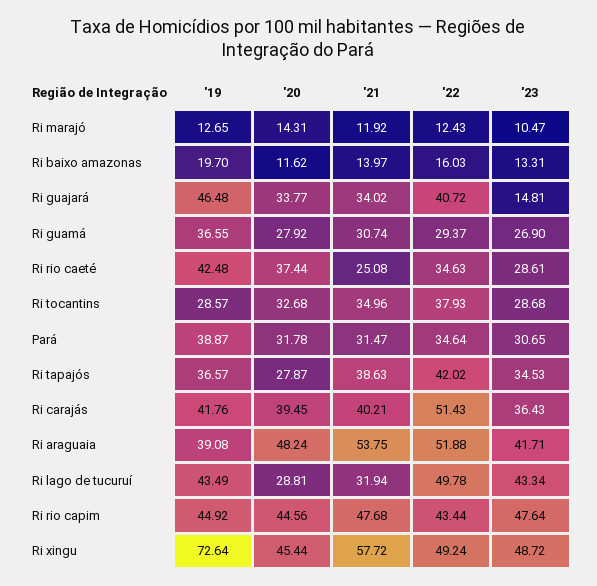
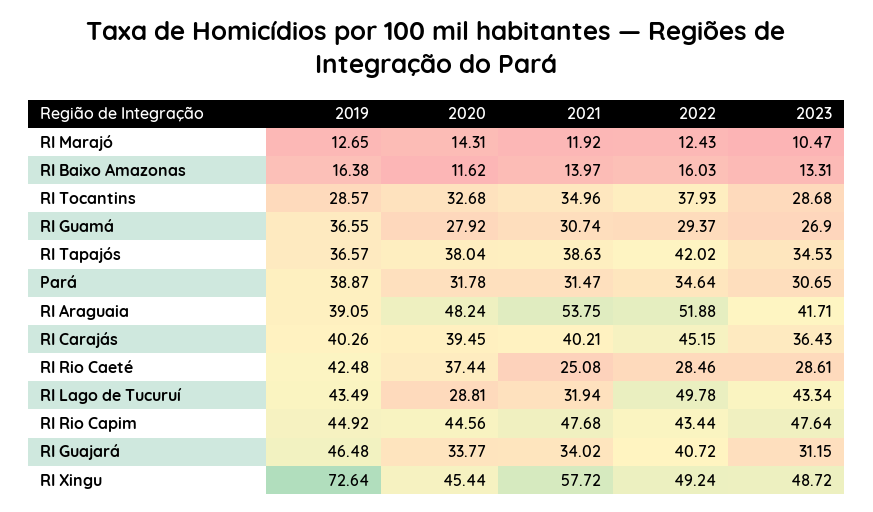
'19, Ri baixo amazonas: 19.7 -> 16.38
'23, Ri guajará: 14.81 -> 31.15
'22, Ri rio caeté: 34.63 -> 28.46
'20, Ri tapajós: 27.87 -> 38.04
'19, Ri carajás: 41.76 -> 40.26
'22, Ri carajás: 51.43 -> 45.15
'19, Ri araguaia: 39.08 -> 39.05

